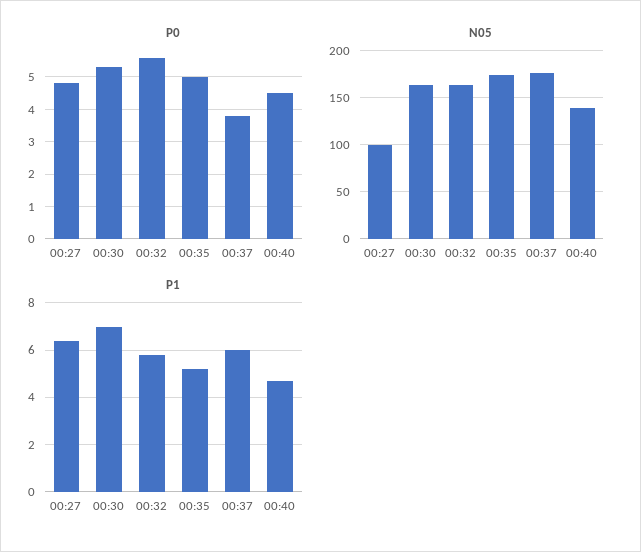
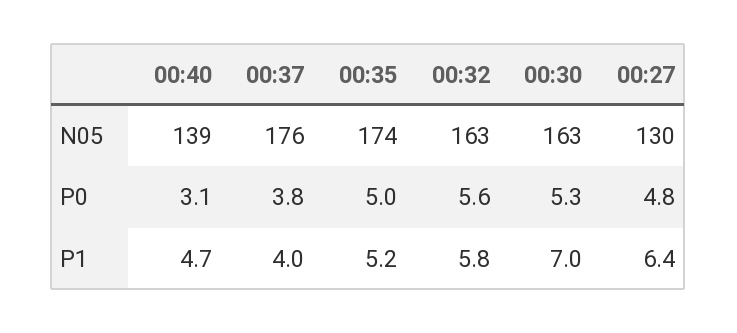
P0, 00:40: 4.5 -> 3.1
N05, 00:27: 100 -> 130
P1, 00:37: 6 -> 4

